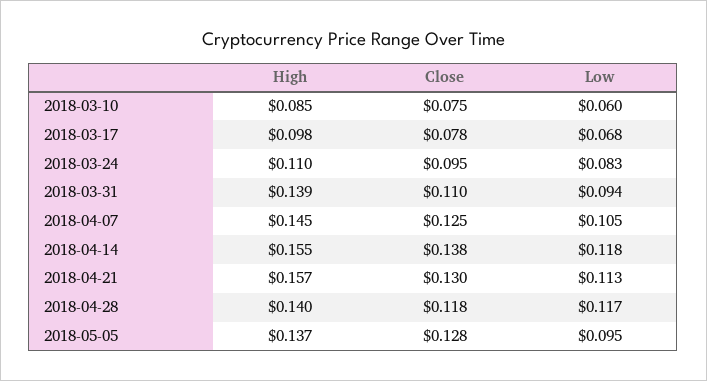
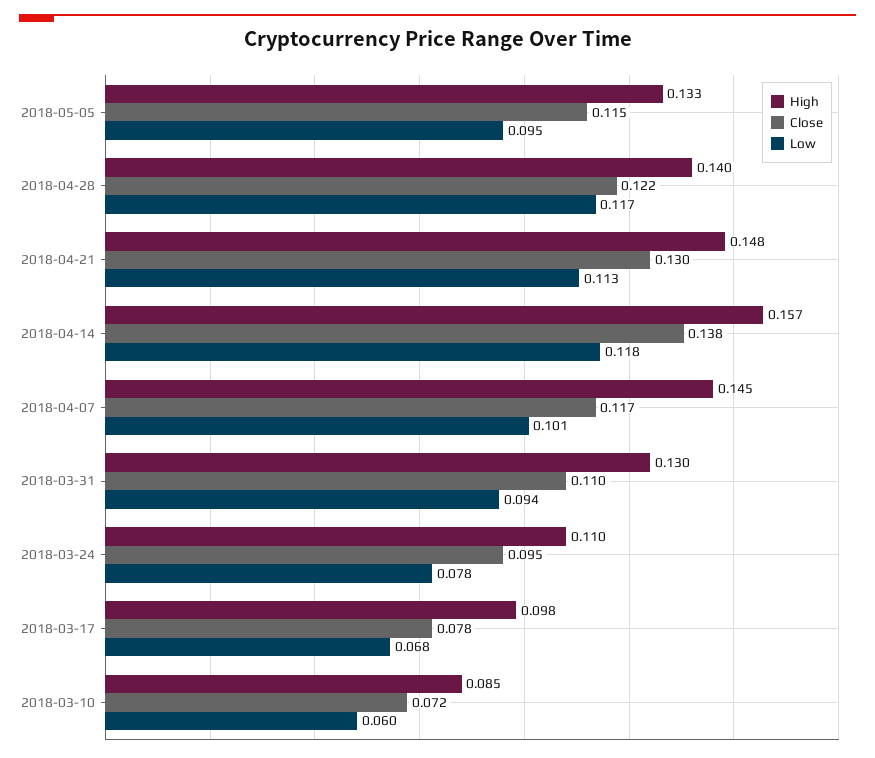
Close, 2018-03-10: 0.075 -> 0.072
Low, 2018-03-24: 0.083 -> 0.078
High, 2018-03-31: 0.139 -> 0.13
Close, 2018-04-07: 0.125 -> 0.117
Low, 2018-04-07: 0.105 -> 0.101
High, 2018-04-14: 0.155 -> 0.157
High, 2018-04-21: 0.157 -> 0.148
Close, 2018-04-28: 0.118 -> 0.122
High, 2018-05-05: 0.137 -> 0.133
Close, 2018-05-05: 0.128 -> 0.115

